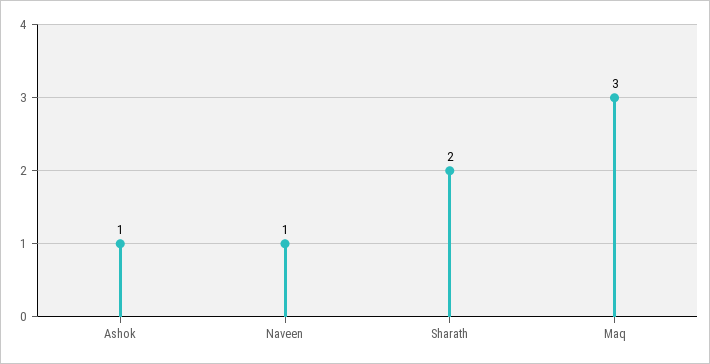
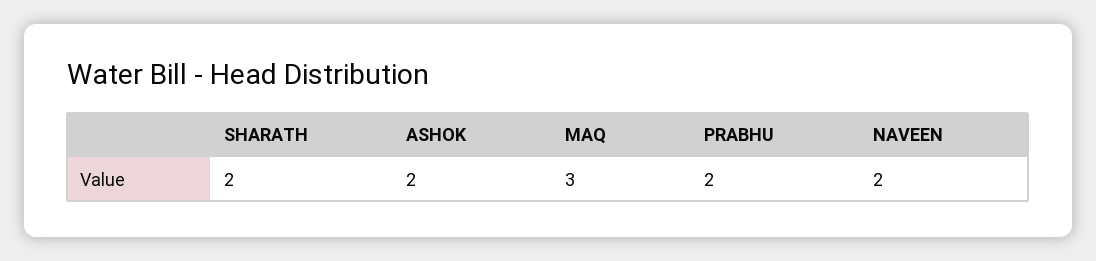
Ashok: 1 -> 2
Naveen: 1 -> 2
PRABHU: none -> 2

